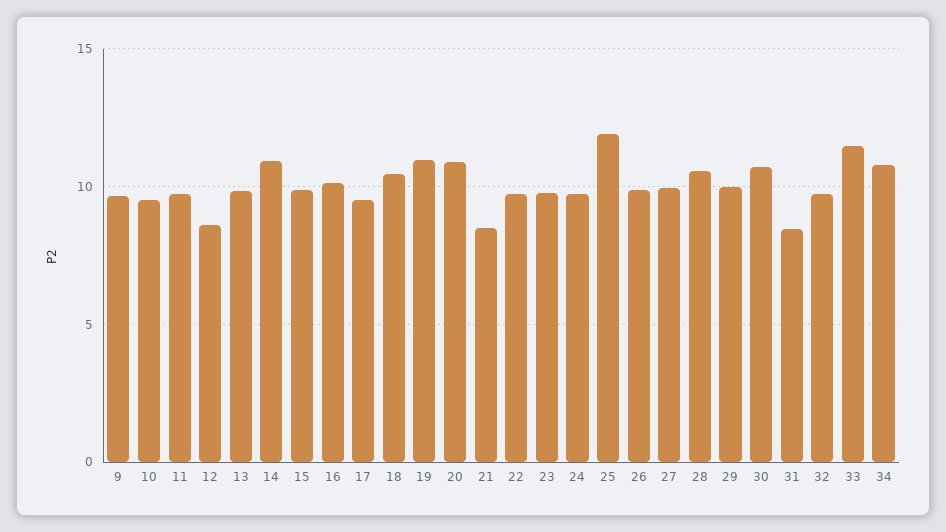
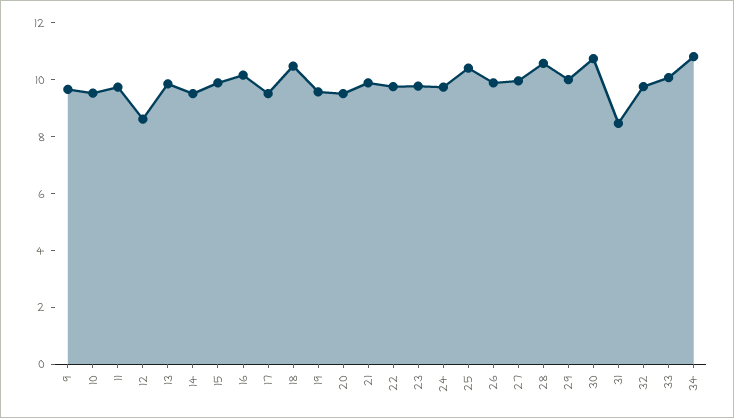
14: 11 -> 9.5
19: 11 -> 9.5
20: 11 -> 9.5
21: 8.5 -> 10
25: 12 -> 10.5
33: 11.5 -> 10

